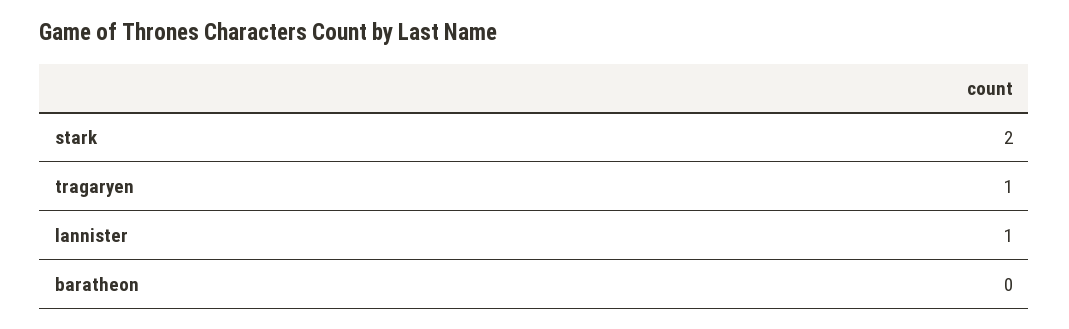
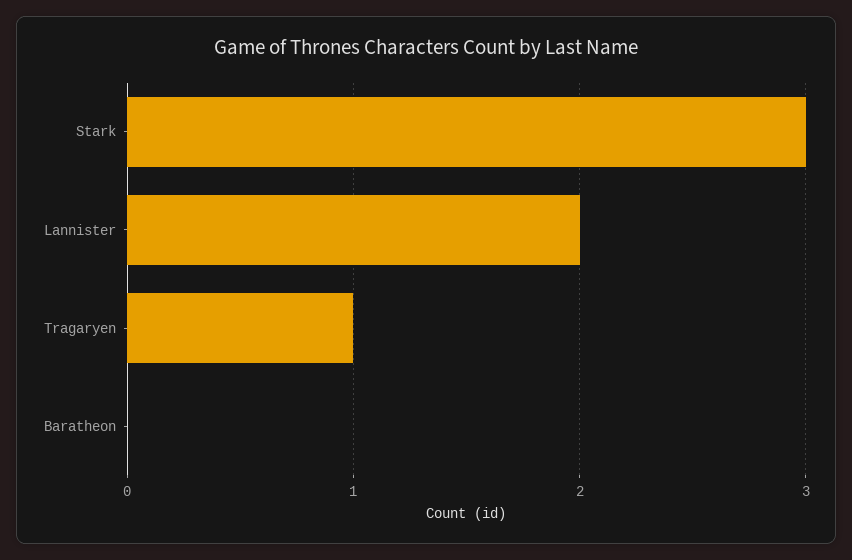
stark: 2 -> 3
lannister: 1 -> 2

